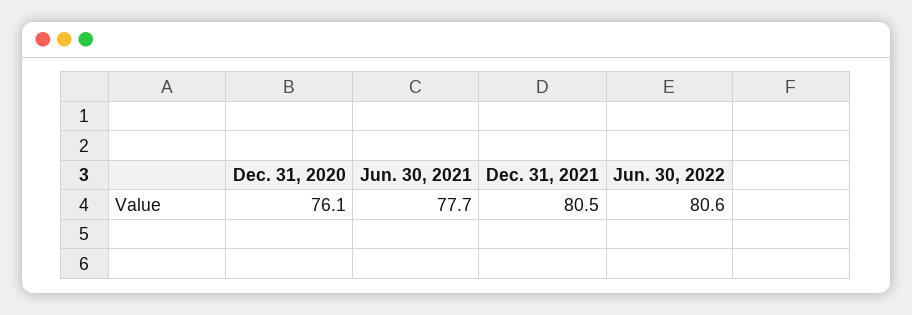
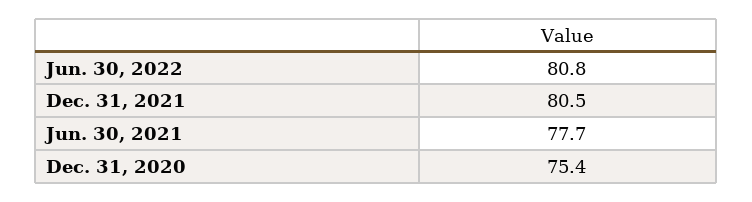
Dec. 31, 2020: 76.1 -> 75.4
Jun. 30, 2022: 80.6 -> 80.8

